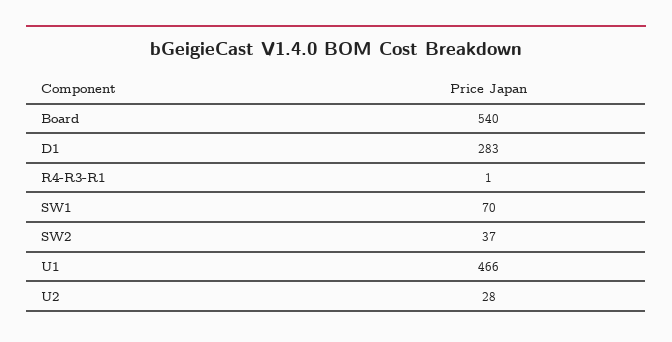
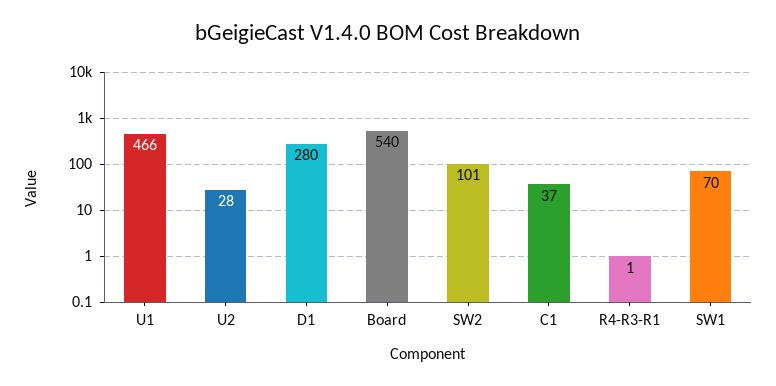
D1: 283 -> 280
SW2: 37 -> 101
C1: none -> 37

